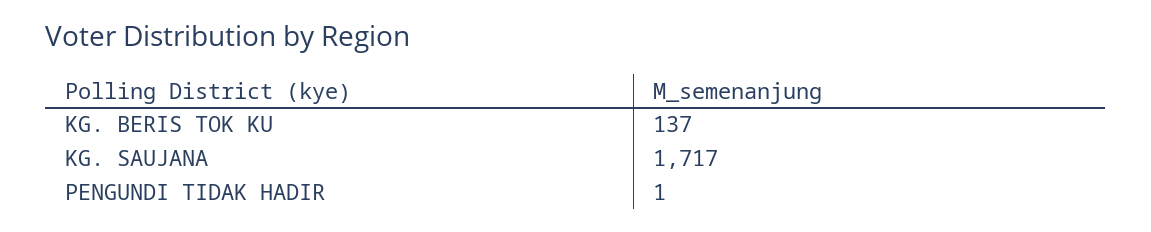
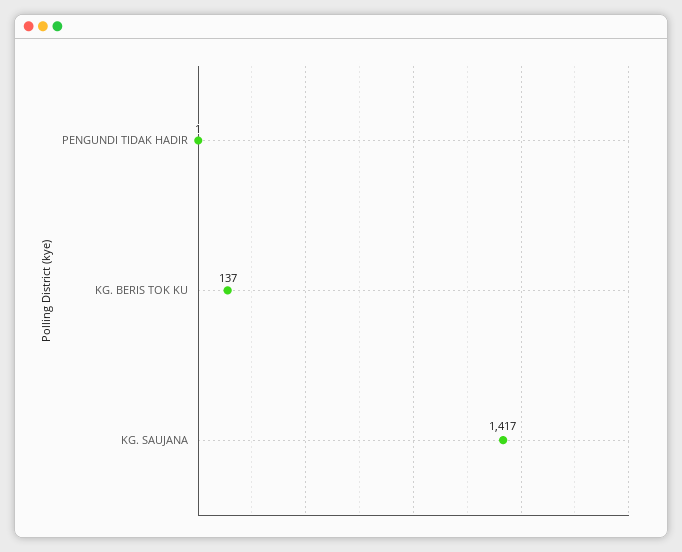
KG. SAUJANA: 1717 -> 1417

